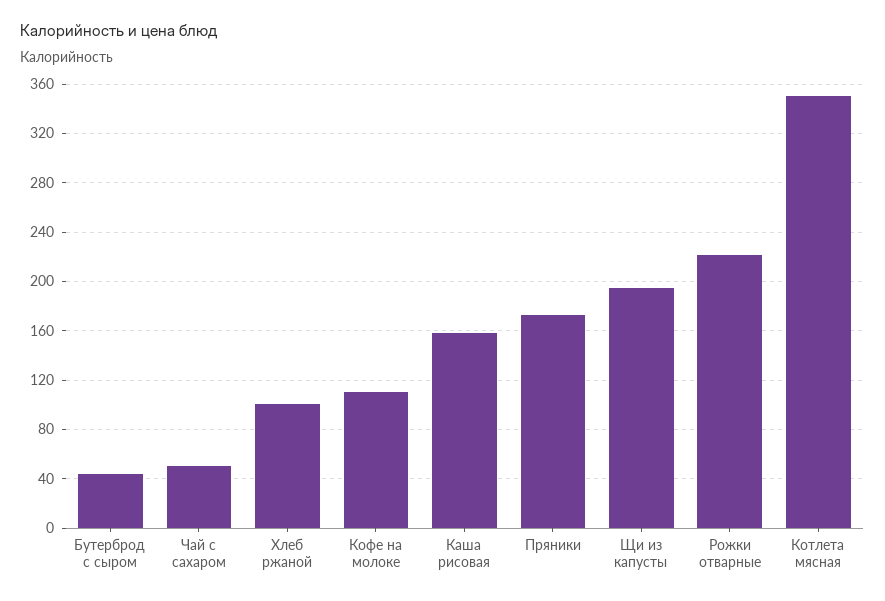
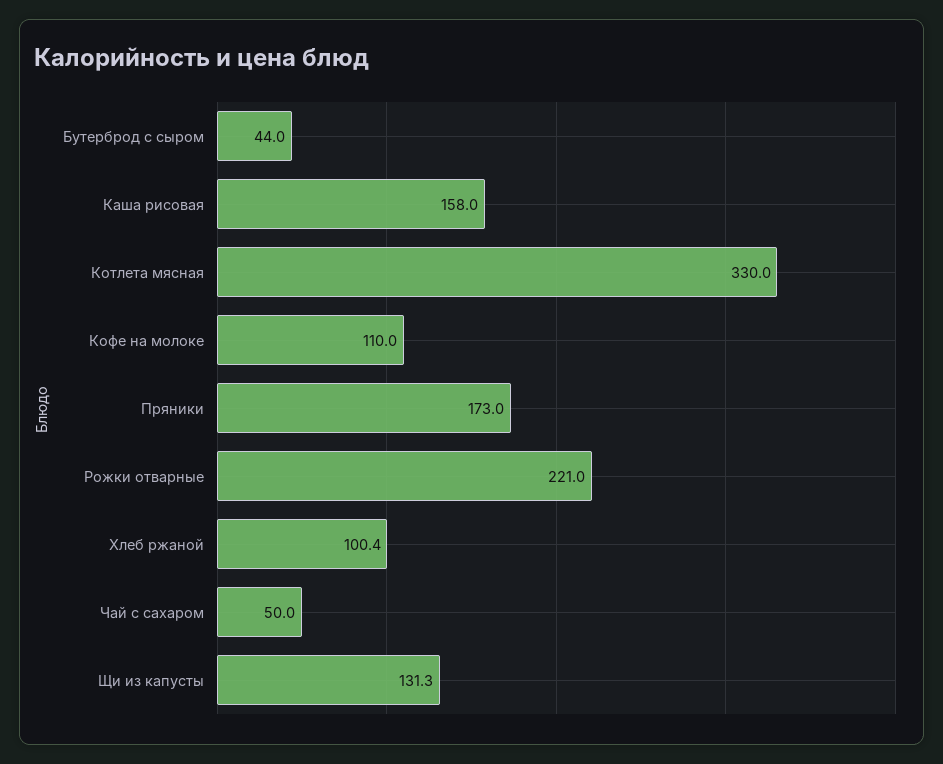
Щи из капусты: 195 -> 131.3
Котлета мясная: 350 -> 330

